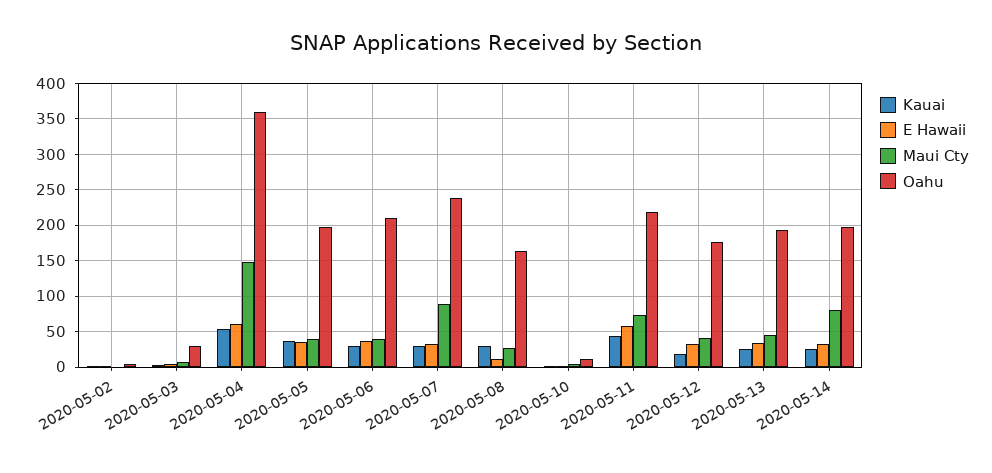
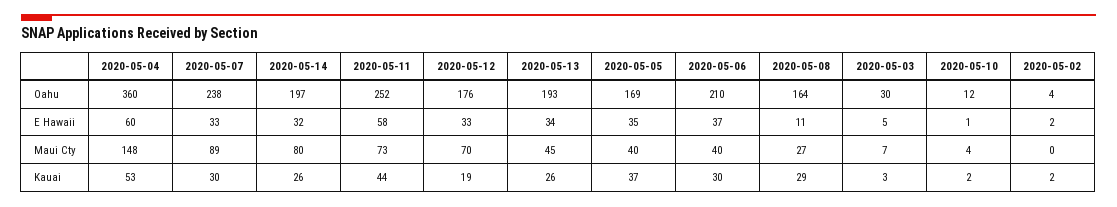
Oahu, 2020-05-05: 200 -> 169
Oahu, 2020-05-11: 220 -> 252
Maui Cty, 2020-05-12: 40 -> 70

